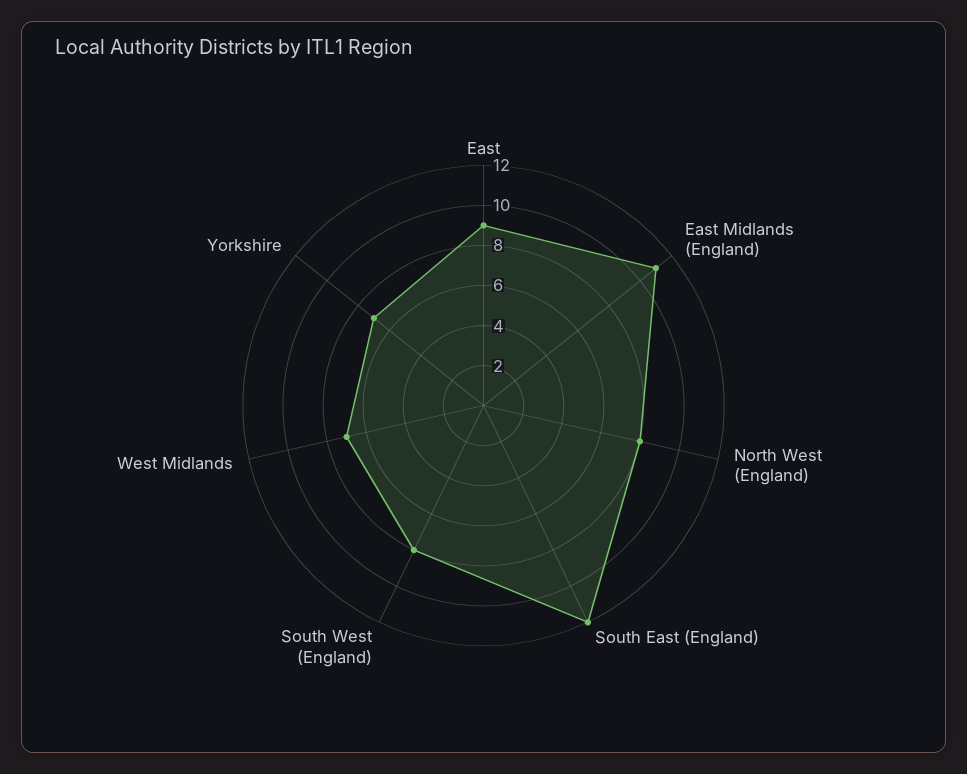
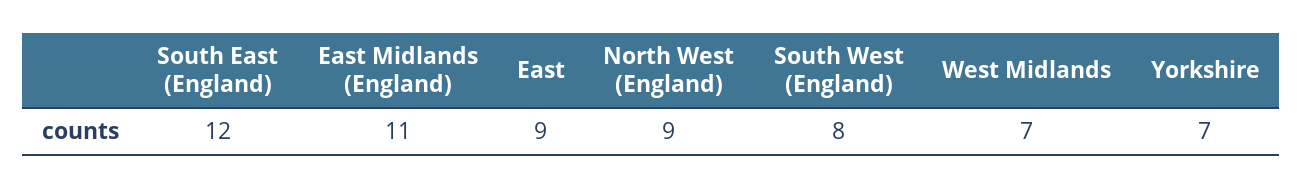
North West (England): 8 -> 9

